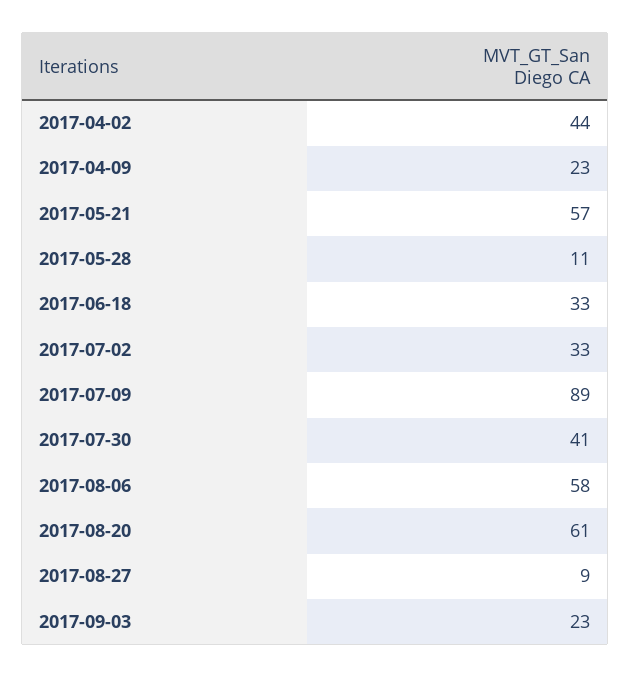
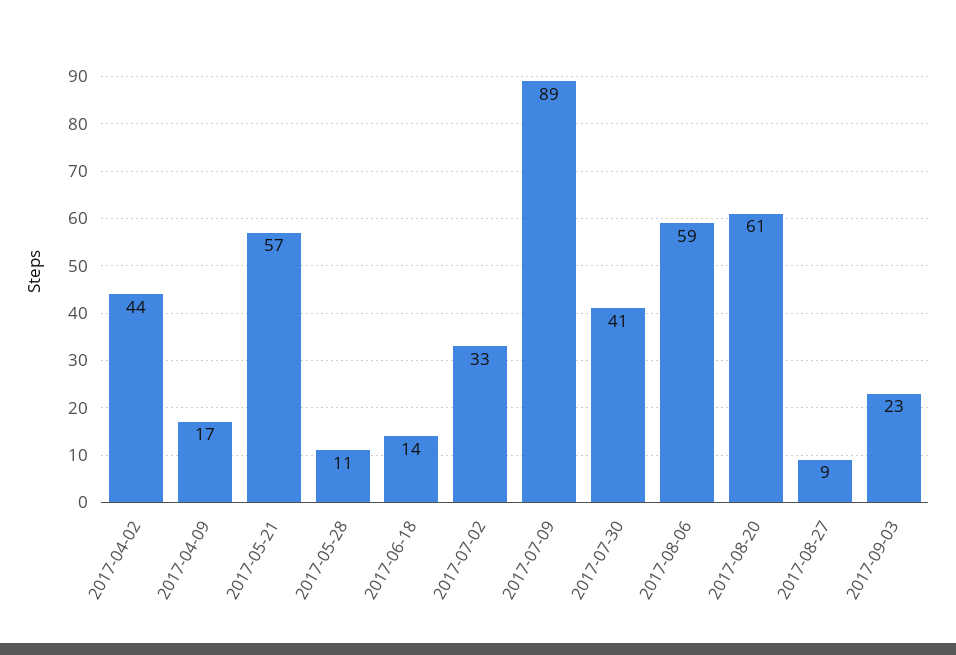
2017-04-09: 23 -> 17
2017-06-18: 33 -> 14
2017-08-06: 58 -> 59

